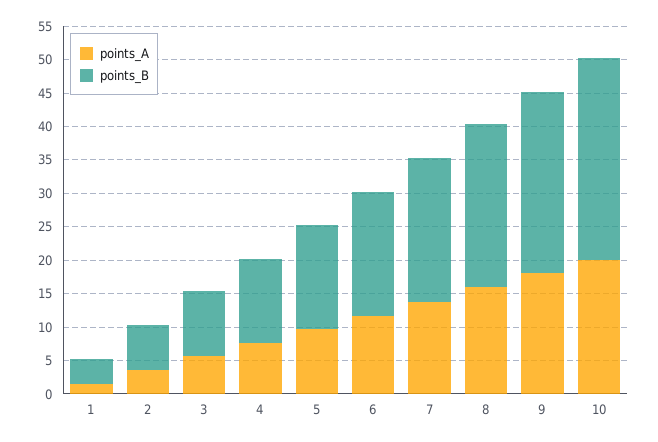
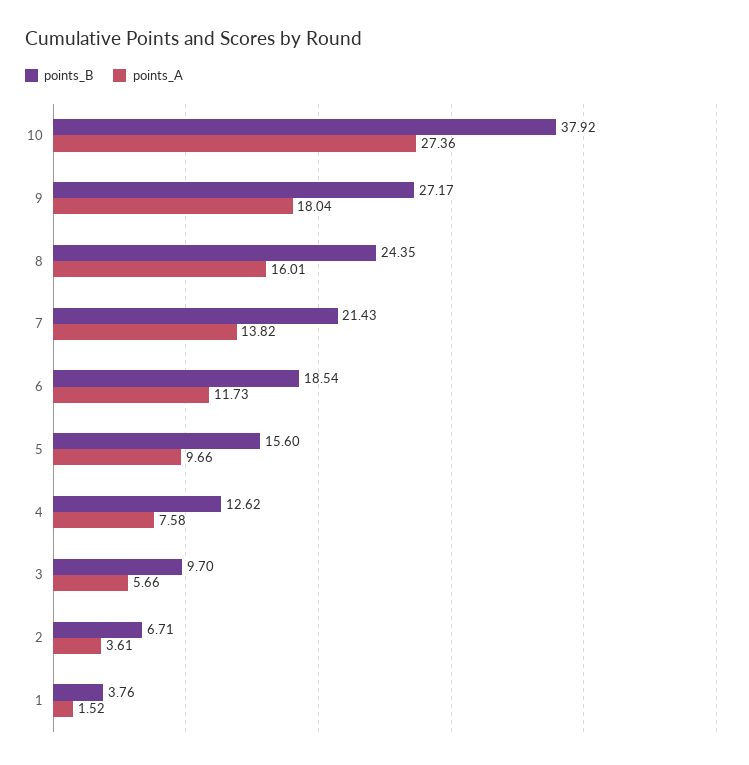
points_A, 10: 20 -> 27.36
points_B, 10: 30 -> 37.92

